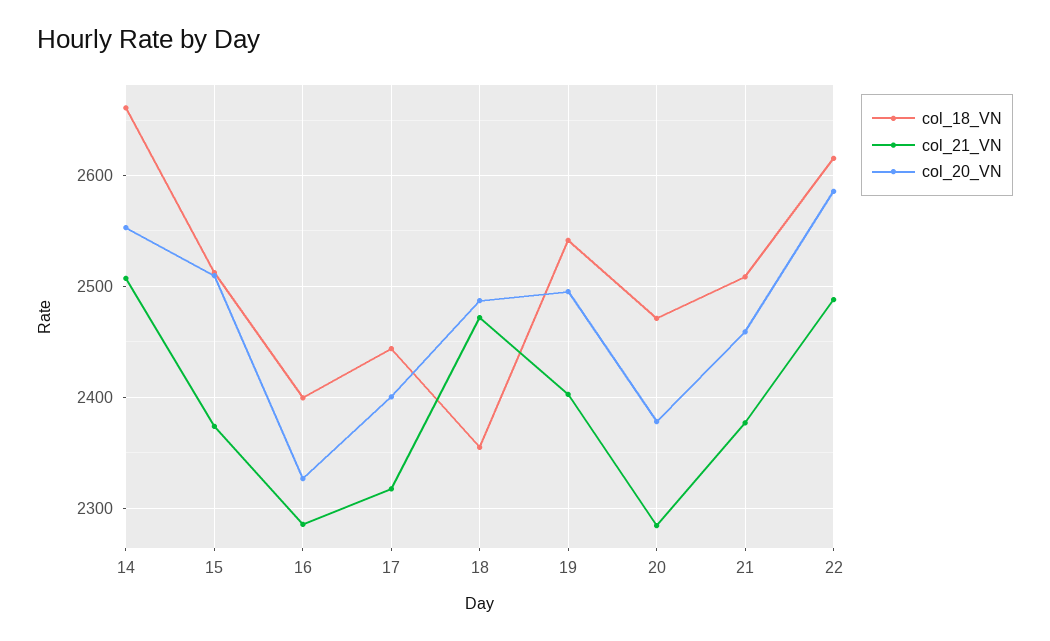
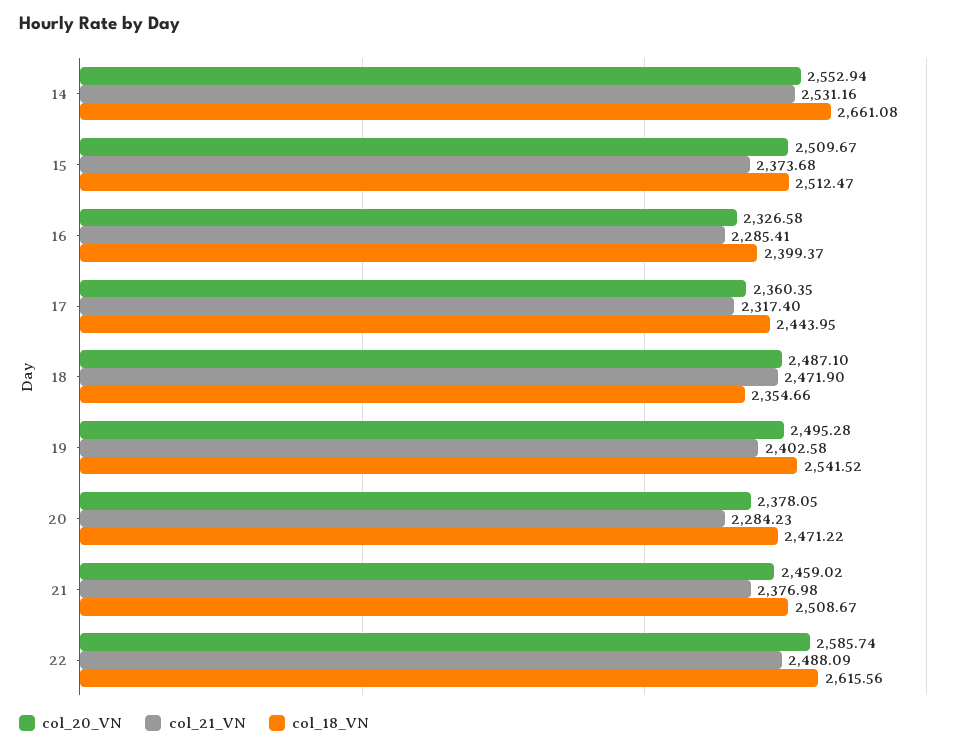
col_21_VN, 14: 2510 -> 2531.16
col_20_VN, 17: 2400 -> 2360.35

